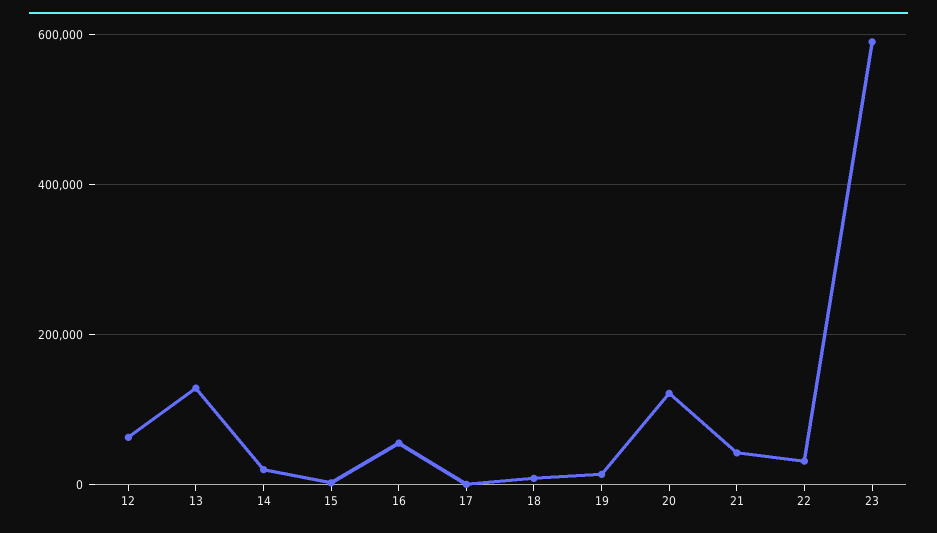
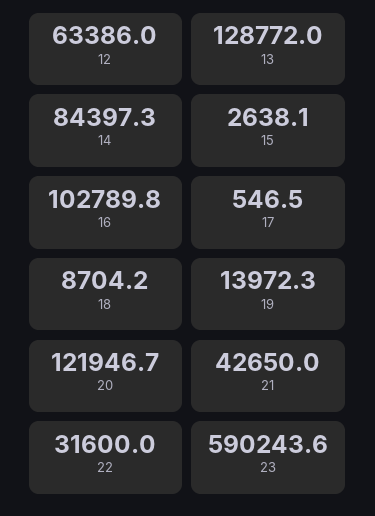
14: 20000 -> 84397.3
16: 60000 -> 102789.8

